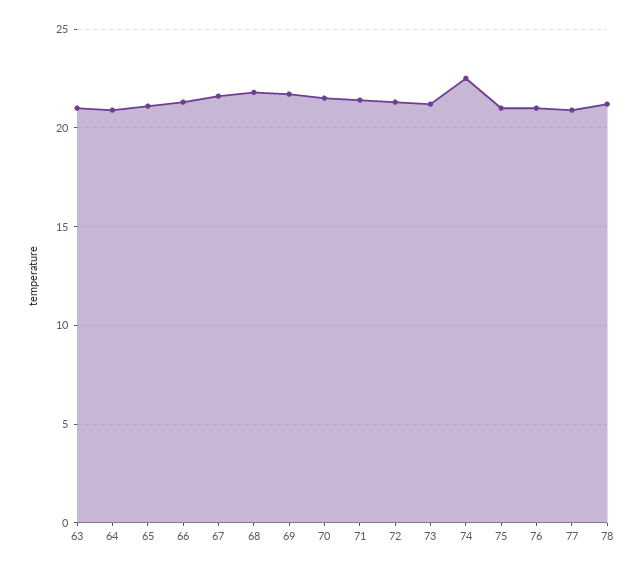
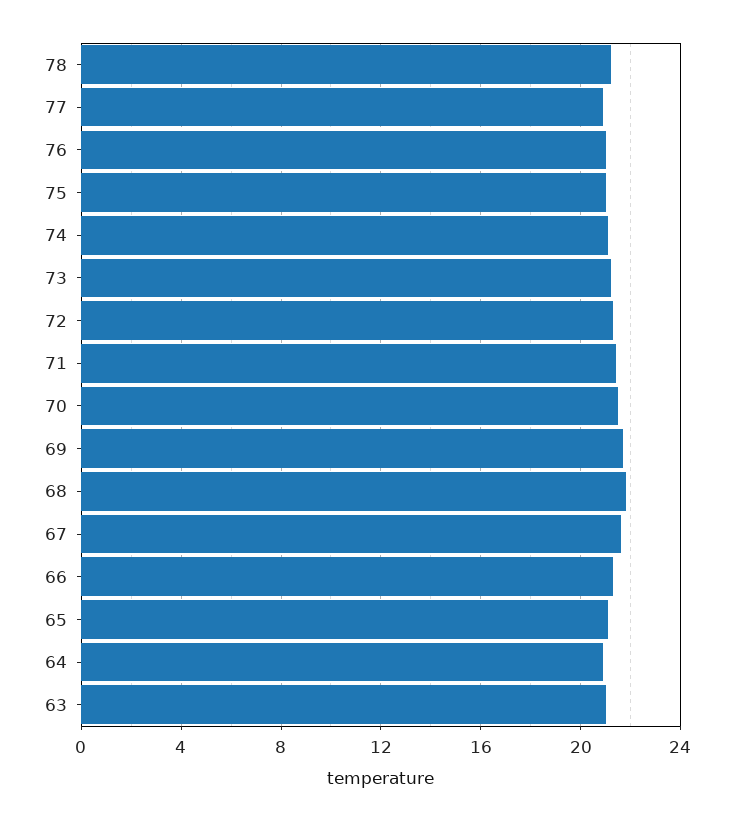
74: 22.5 -> 21

